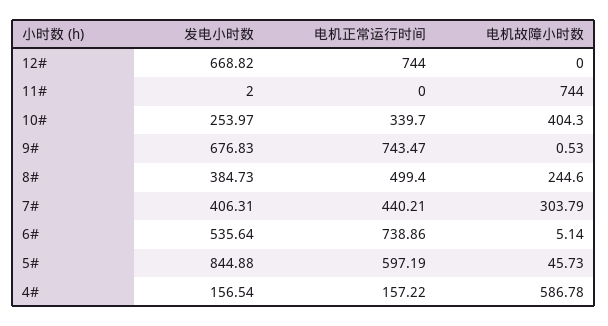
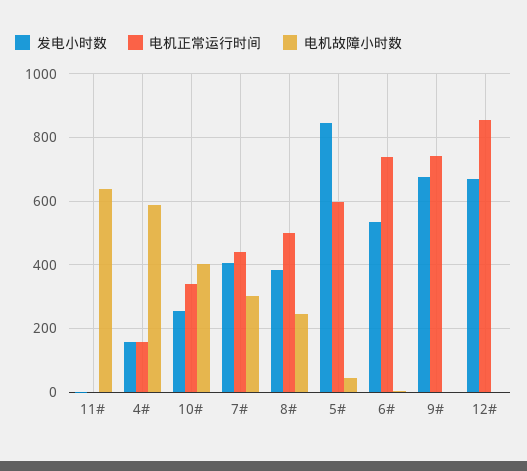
电机正常运行时间, 12#: 744 -> 860
电机故障小时数, 11#: 744 -> 640

